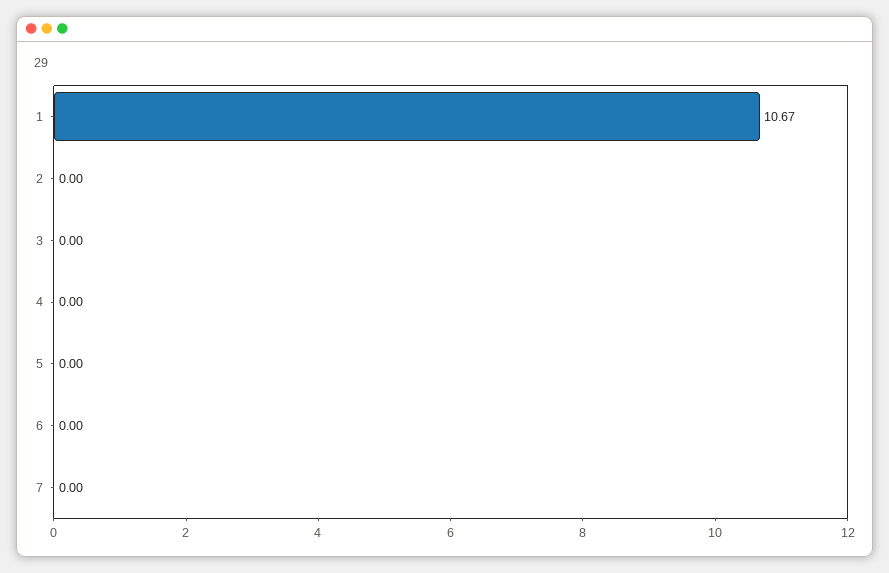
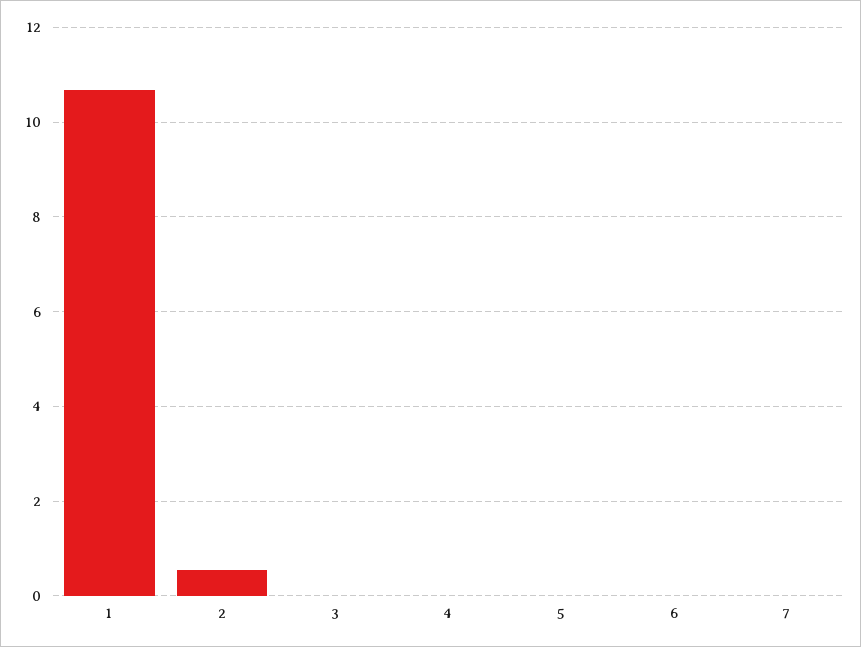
2: 0 -> 0.6

